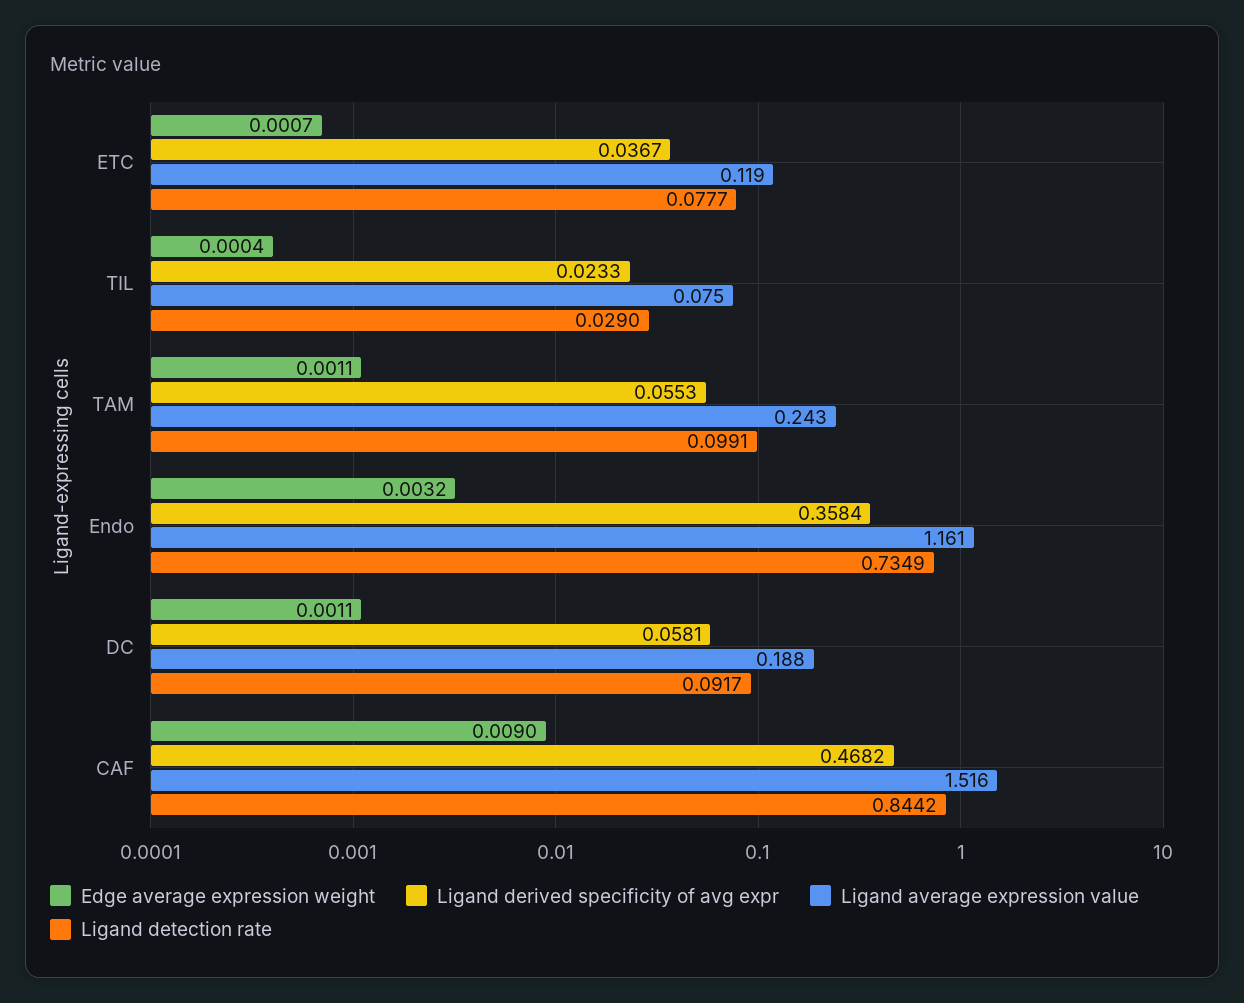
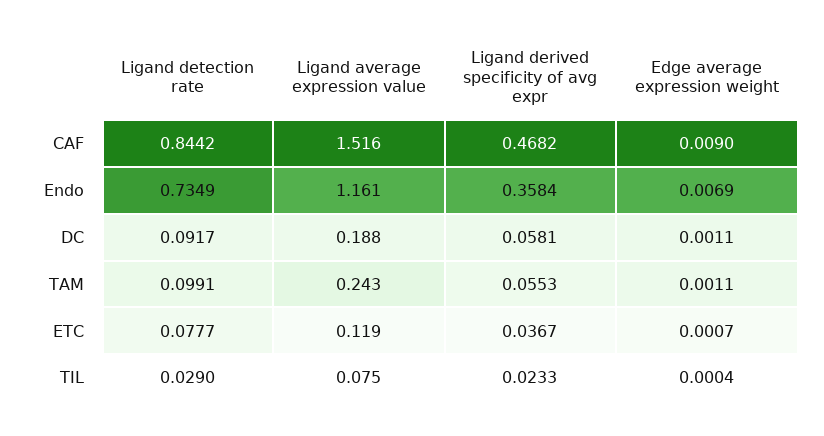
Edge average expression weight, Endo: 0.0032 -> 0.0069

